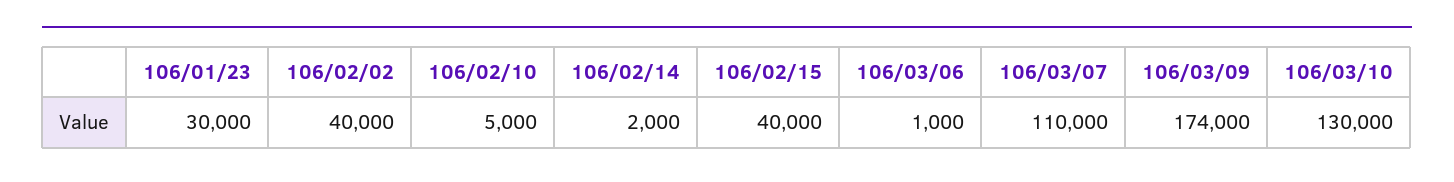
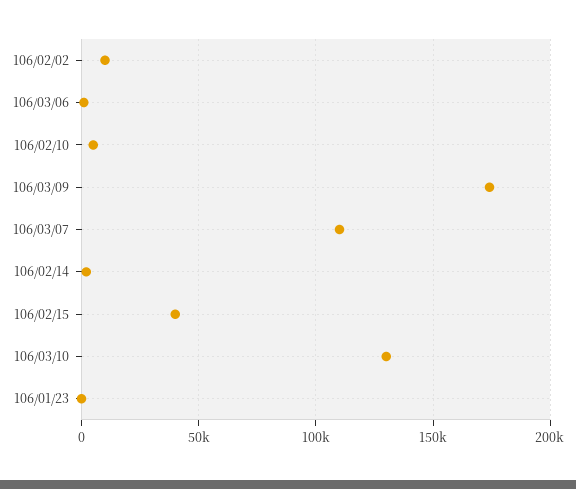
106/01/23: 30000 -> 0
106/02/02: 40000 -> 10000

